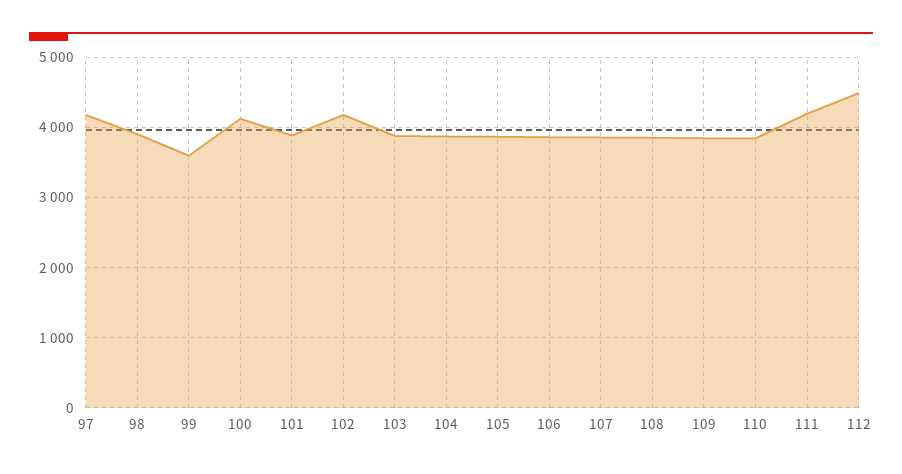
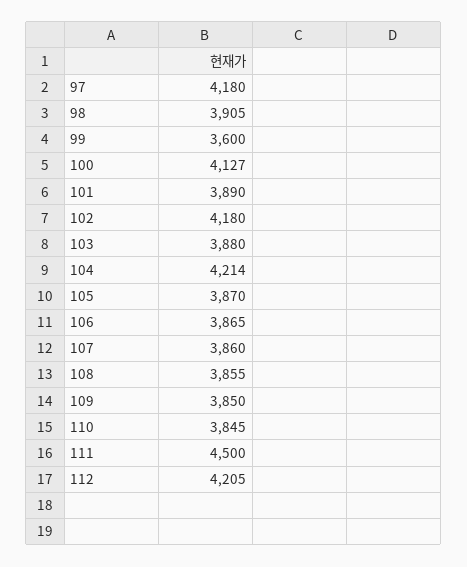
104: 3900 -> 4214
111: 4200 -> 4500
112: 4500 -> 4205

